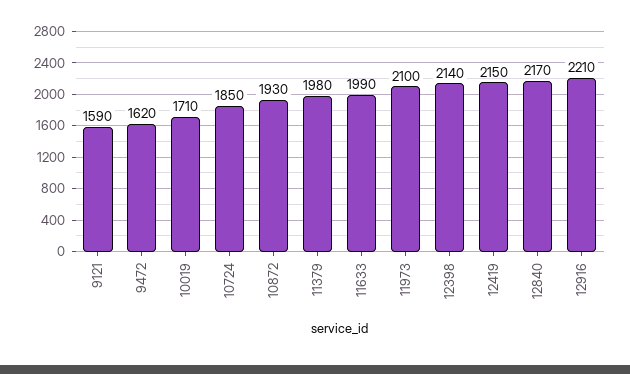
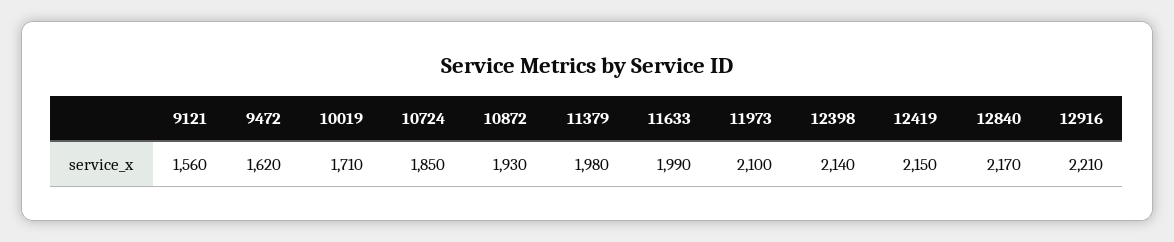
9121: 1590 -> 1560

